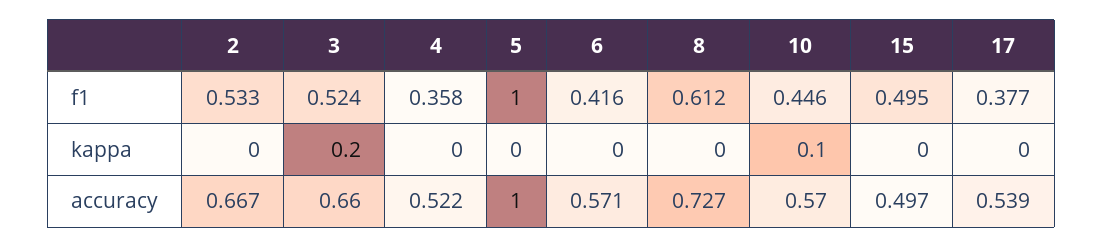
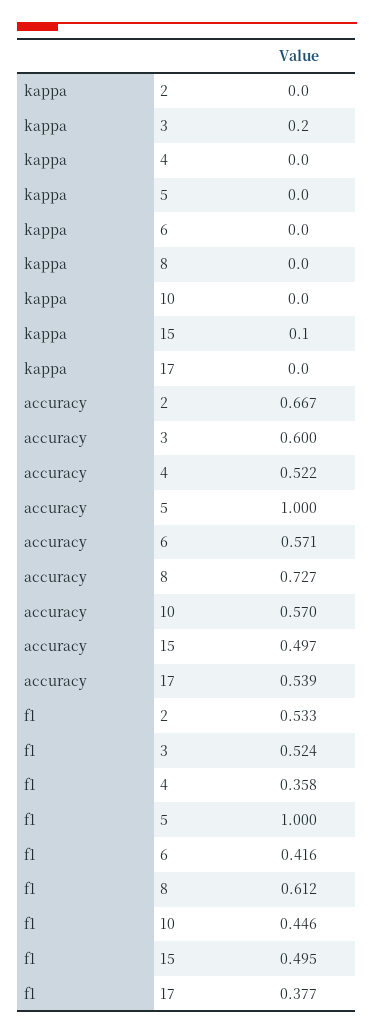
10, kappa: 0.1 -> 0
15, kappa: 0 -> 0.1
3, accuracy: 0.66 -> 0.6

